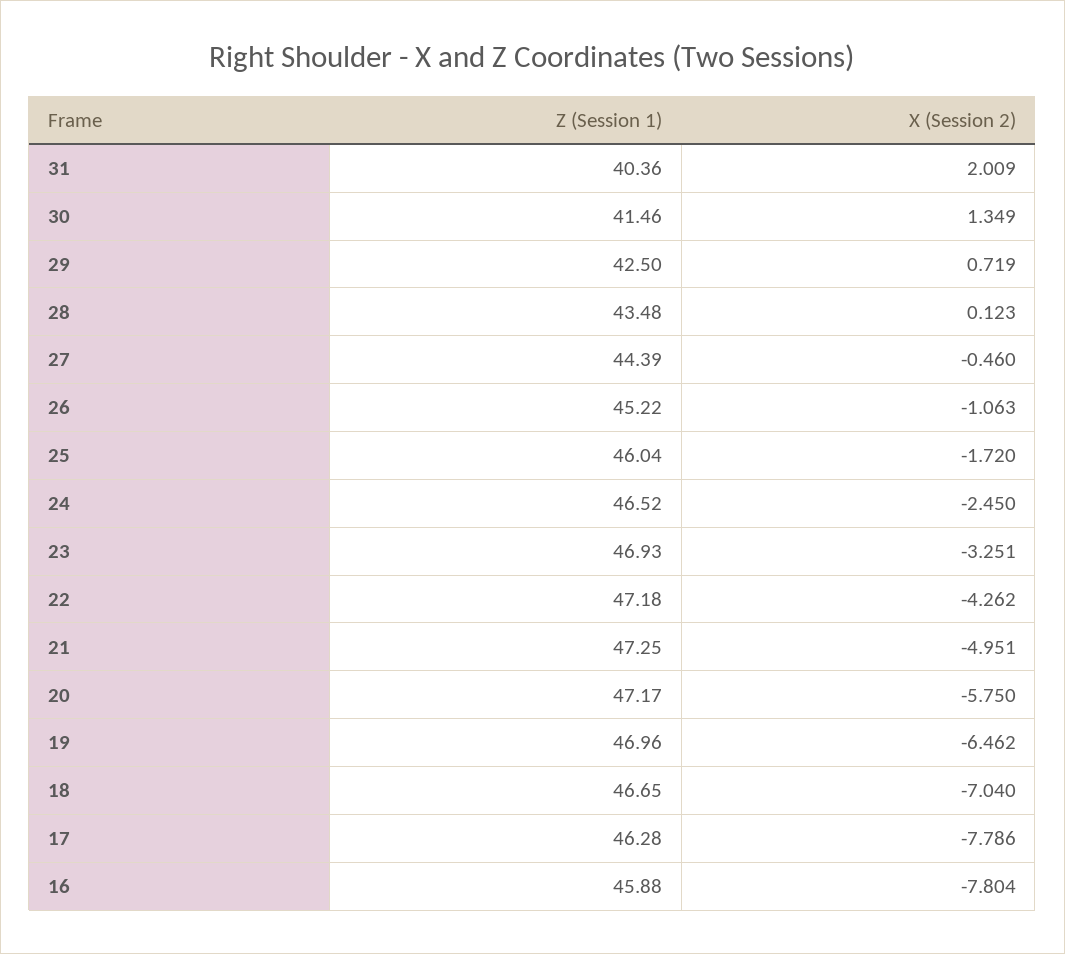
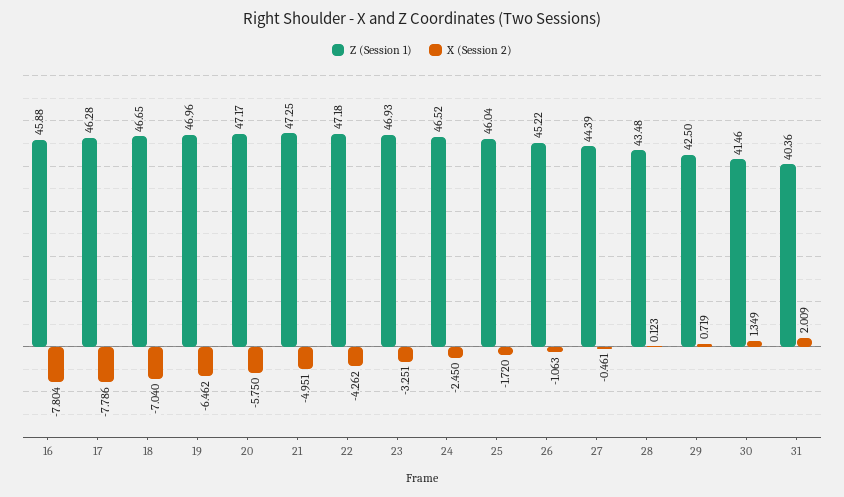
X (Session 2), 27: -0.46 -> -0.461

